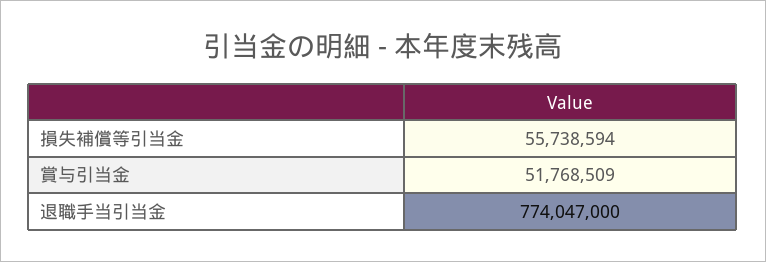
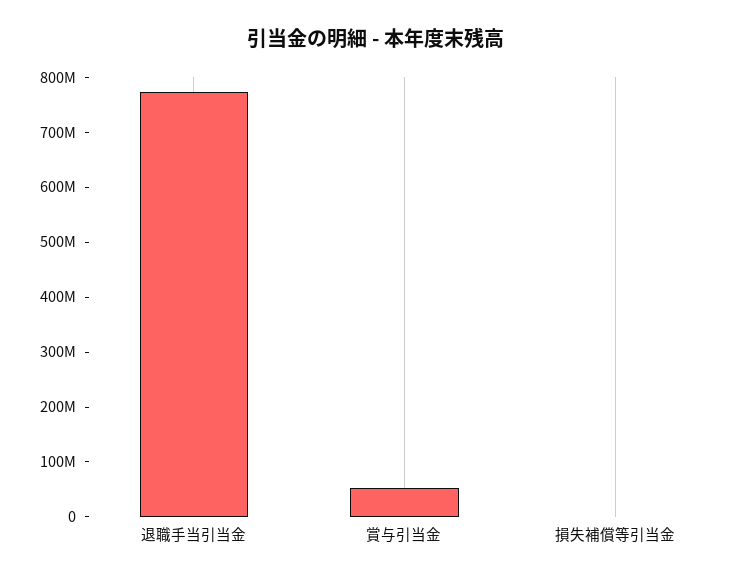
損失補償等引当金: 55738594 -> 0

